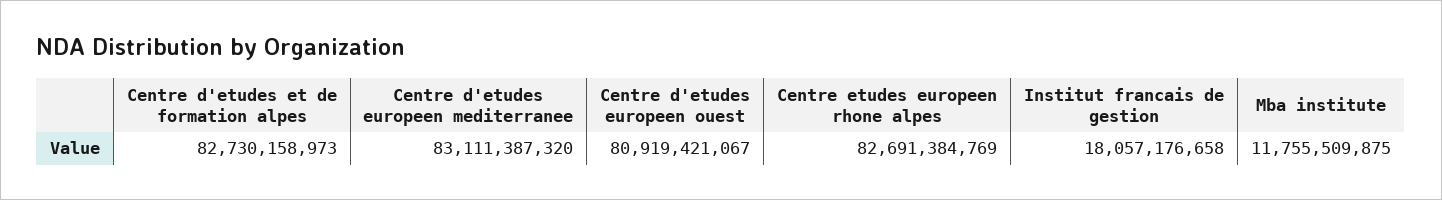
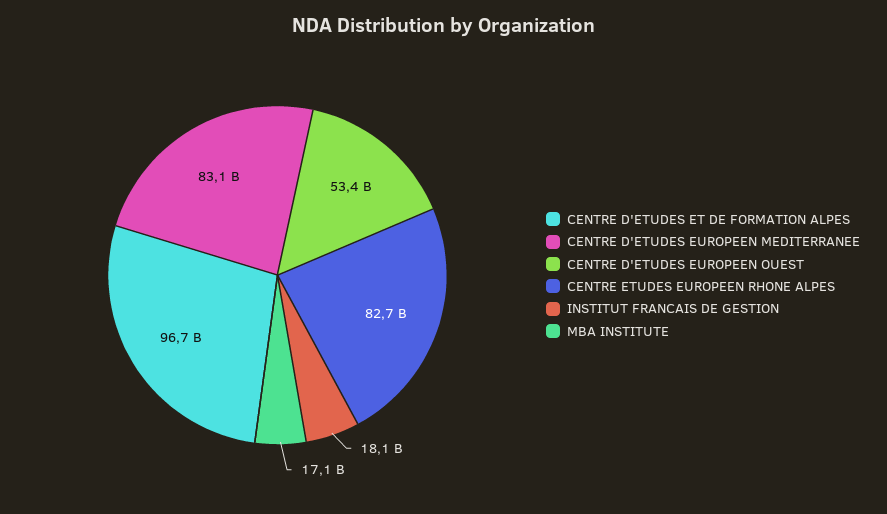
Centre d'etudes et de formation alpes: 82730158973 -> 96700000000
Centre d'etudes europeen ouest: 80919421067 -> 53400000000
Mba institute: 11755509875 -> 17100000000

